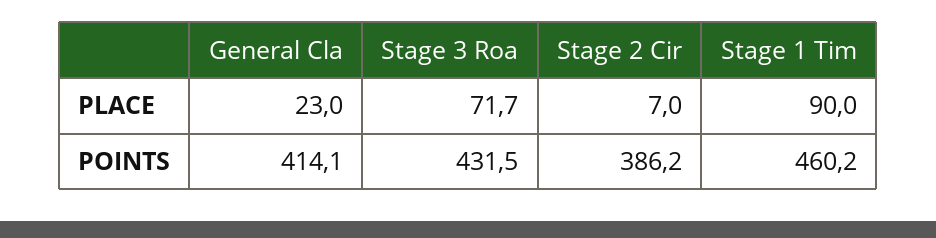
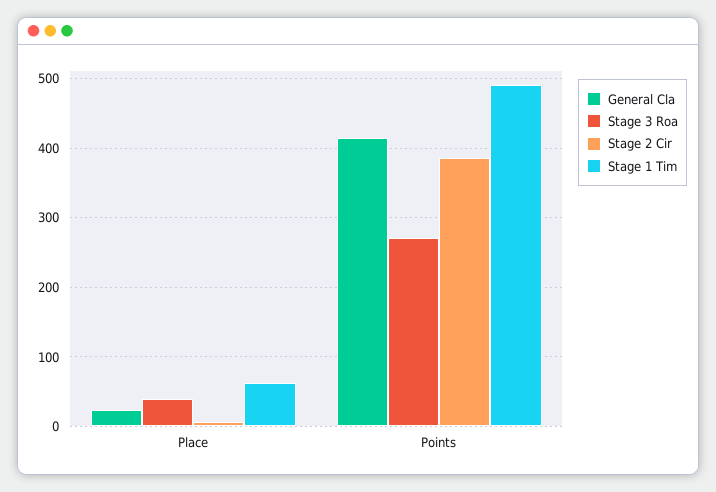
Stage 3 Roa, PLACE: 71.7 -> 40
Stage 1 Tim, PLACE: 90 -> 60
Stage 3 Roa, POINTS: 431.5 -> 270
Stage 1 Tim, POINTS: 460.2 -> 490

